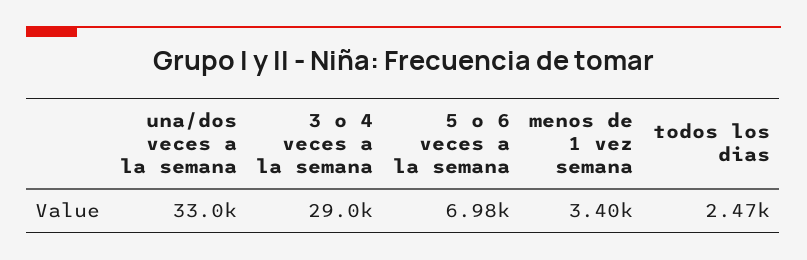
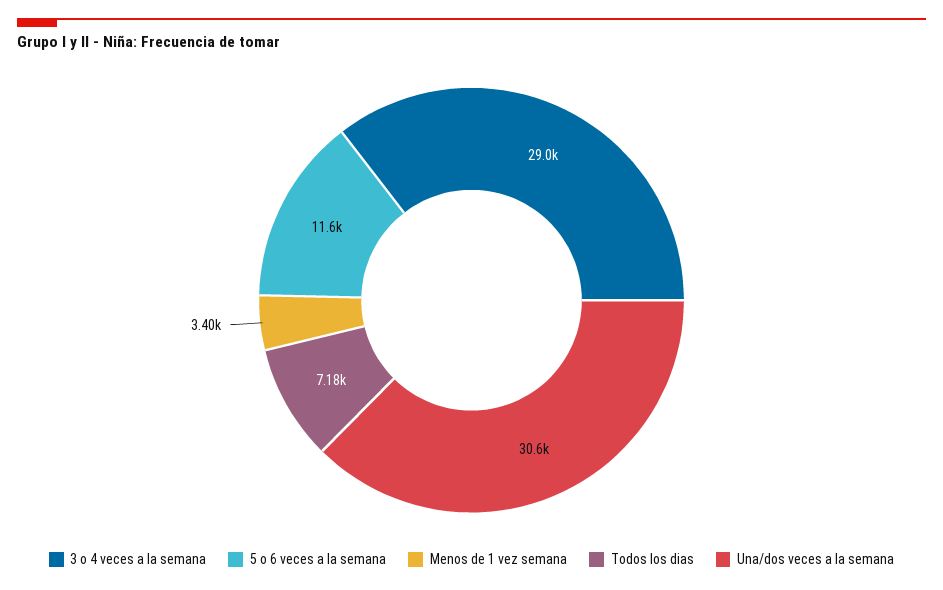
una/dos veces a la semana: 33000 -> 30600
5 o 6 veces a la semana: 6980 -> 11600
todos los dias: 2470 -> 7180

